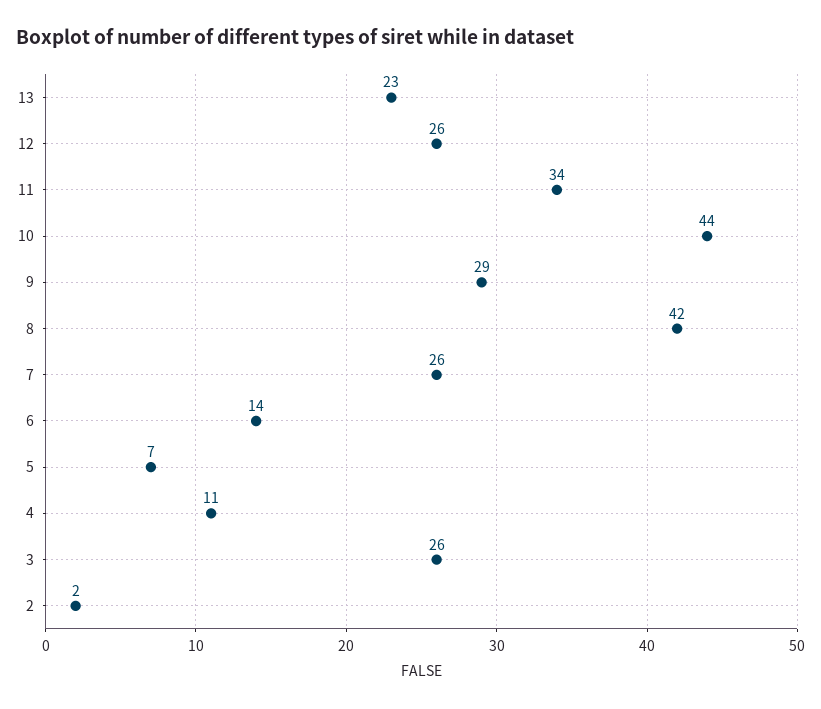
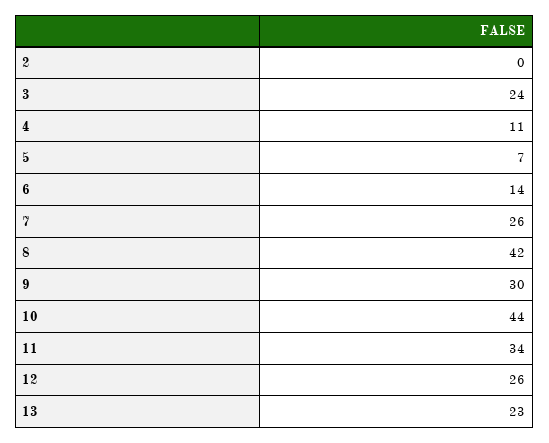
9: 29 -> 30
3: 26 -> 24
2: 2 -> 0

